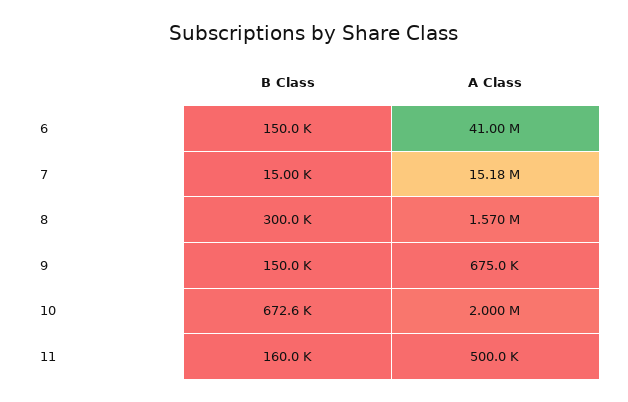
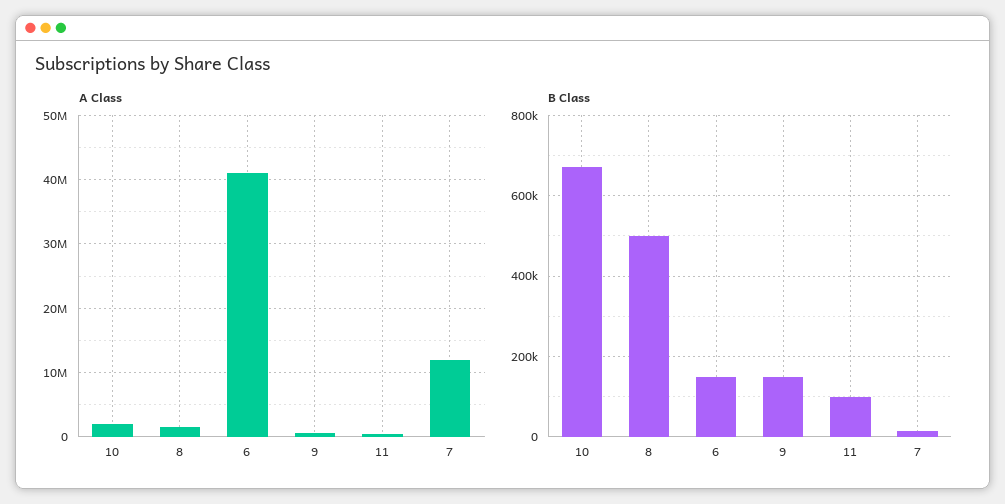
A Class, 7: 15180000 -> 12000000
B Class, 8: 300000 -> 500000
B Class, 11: 160000 -> 100000

